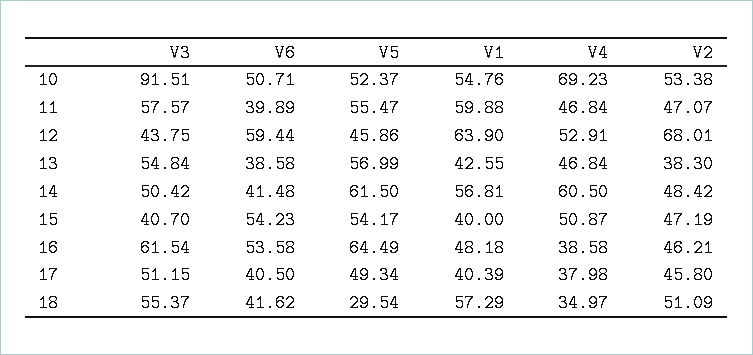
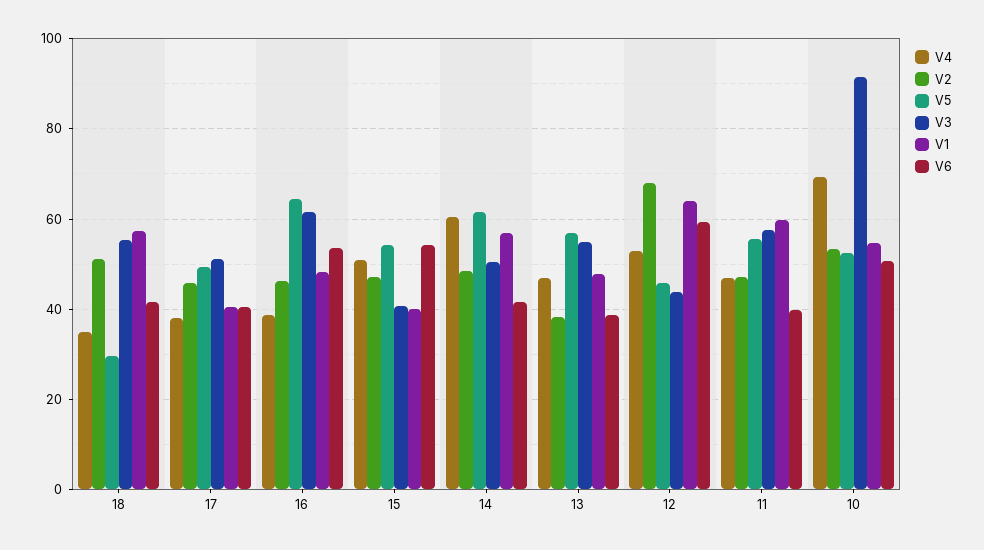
V1, 13: 42.55 -> 48

